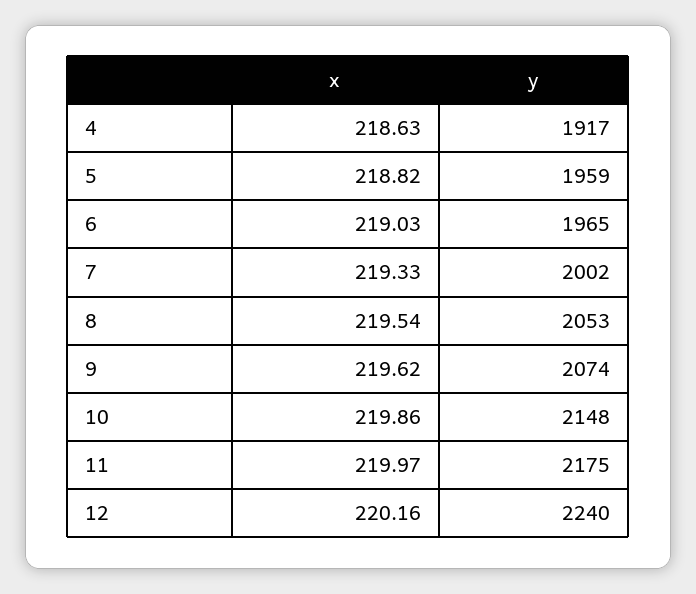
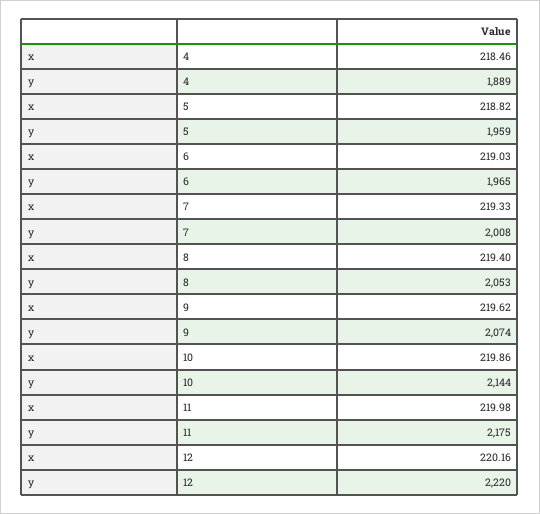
x, 4: 218.63 -> 218.46
y, 4: 1917 -> 1889
y, 7: 2002 -> 2008
x, 8: 219.54 -> 219.4
y, 10: 2148 -> 2144
x, 11: 219.97 -> 219.98
y, 12: 2240 -> 2220

